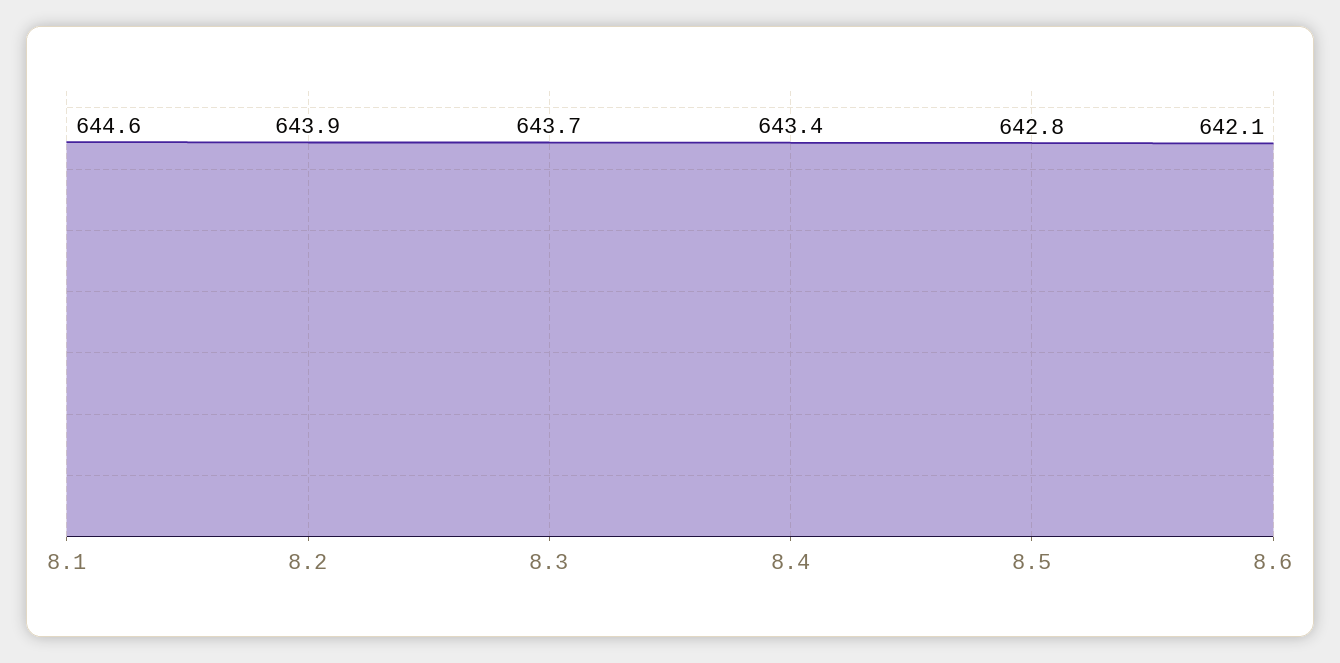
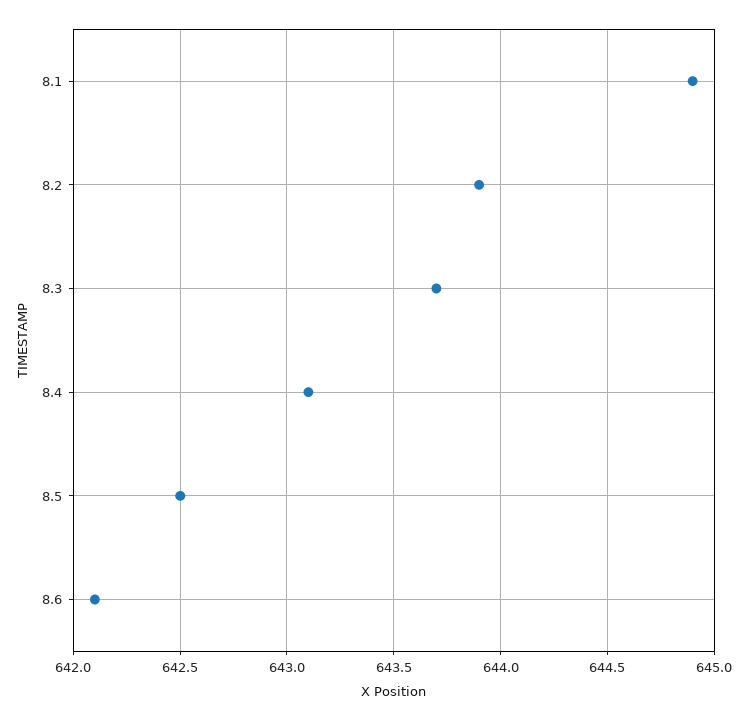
8.1: 644.6 -> 644.9
8.4: 643.4 -> 643.1
8.5: 642.8 -> 642.5

